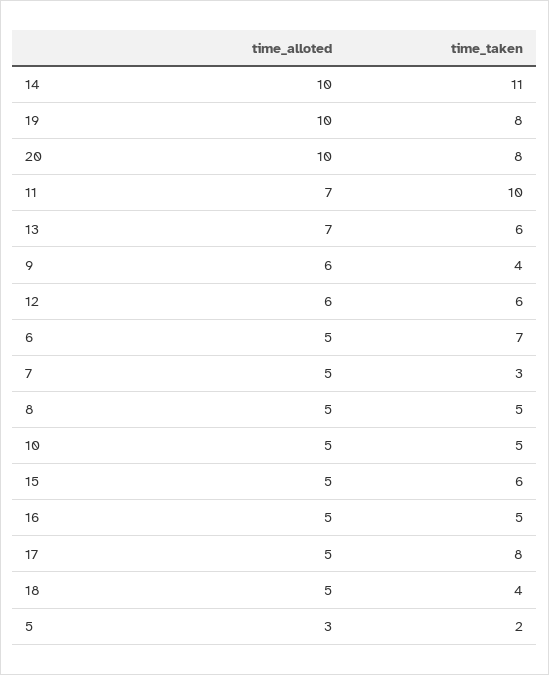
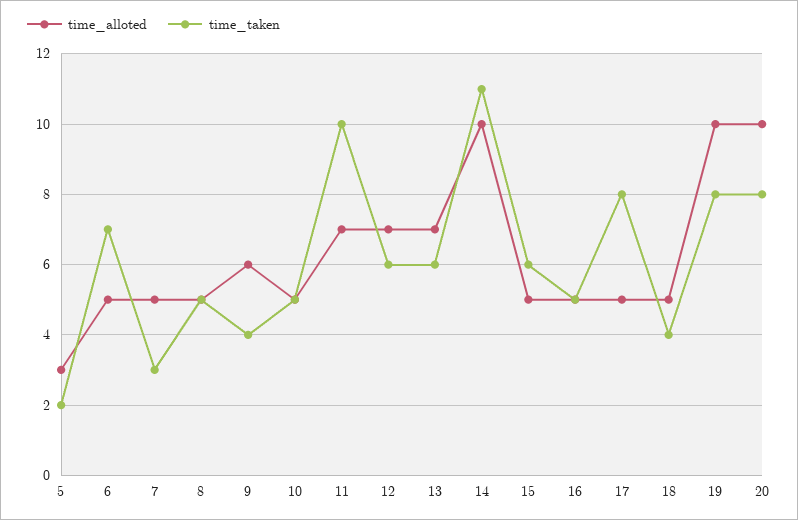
time_alloted, 12: 6 -> 7

